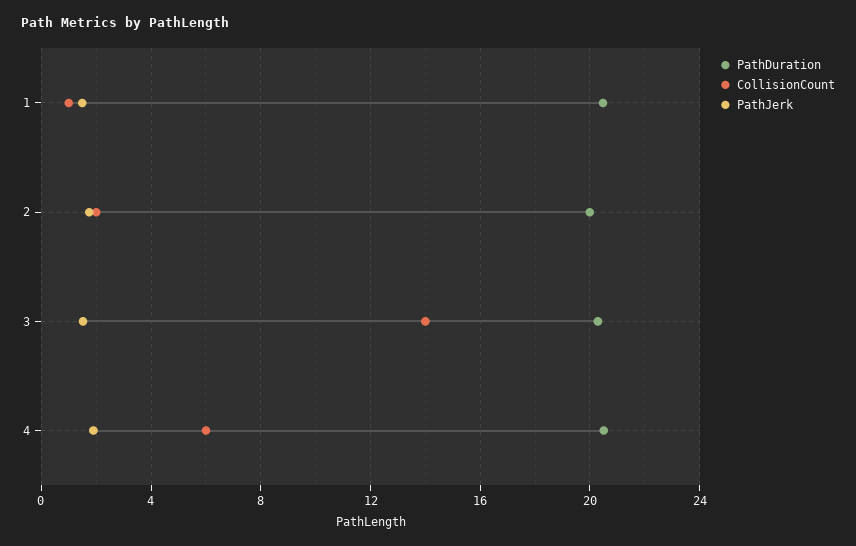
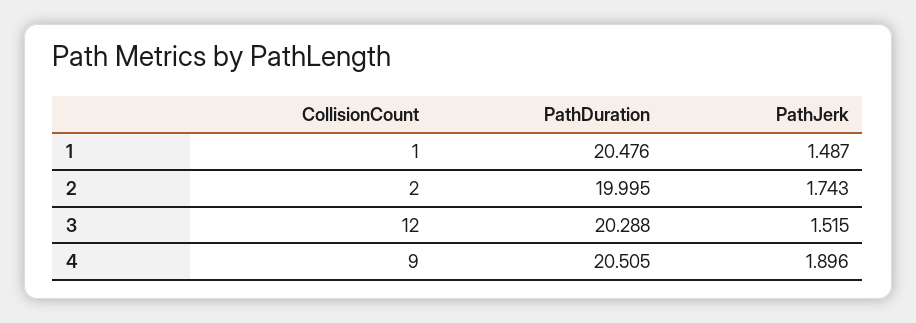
CollisionCount, 3: 14 -> 12
CollisionCount, 4: 6 -> 9

